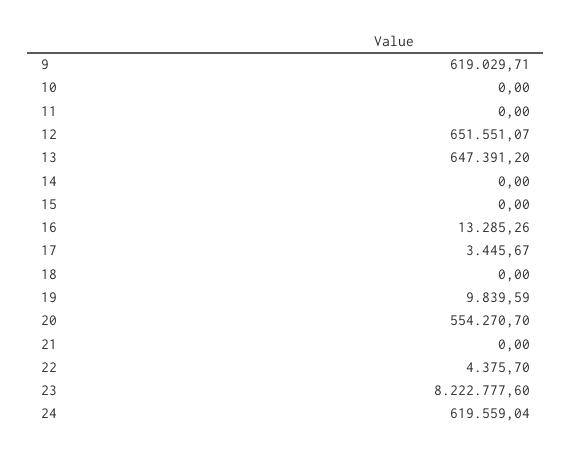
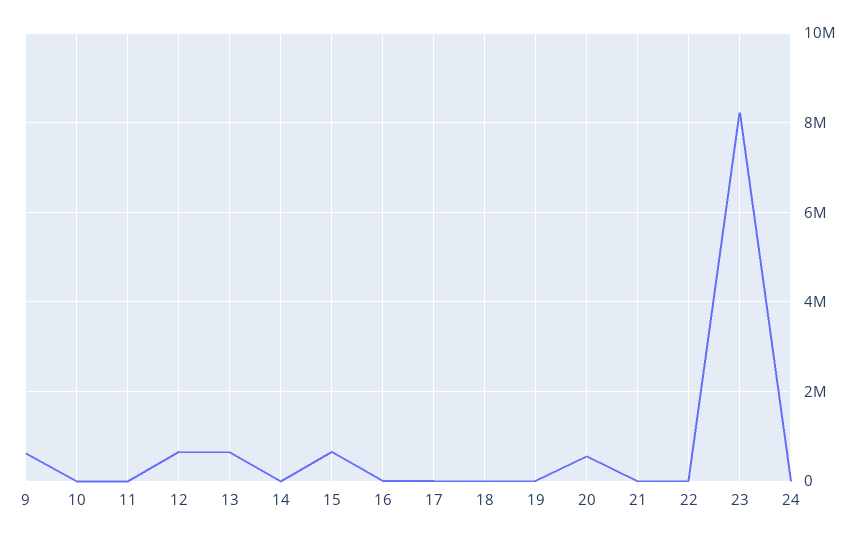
15: 0 -> 600000
24: 619559.04 -> 0

